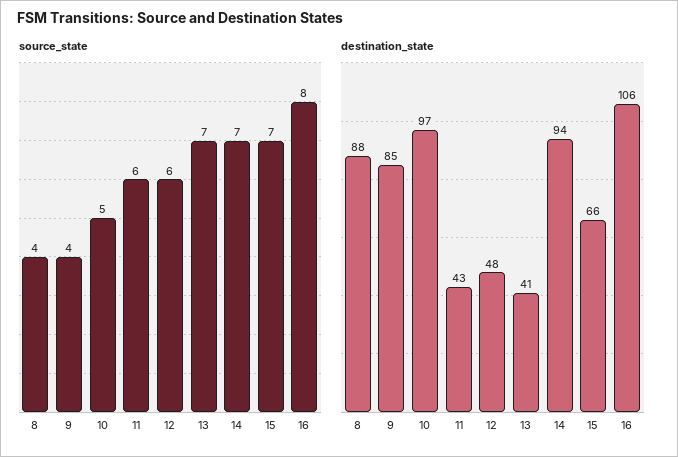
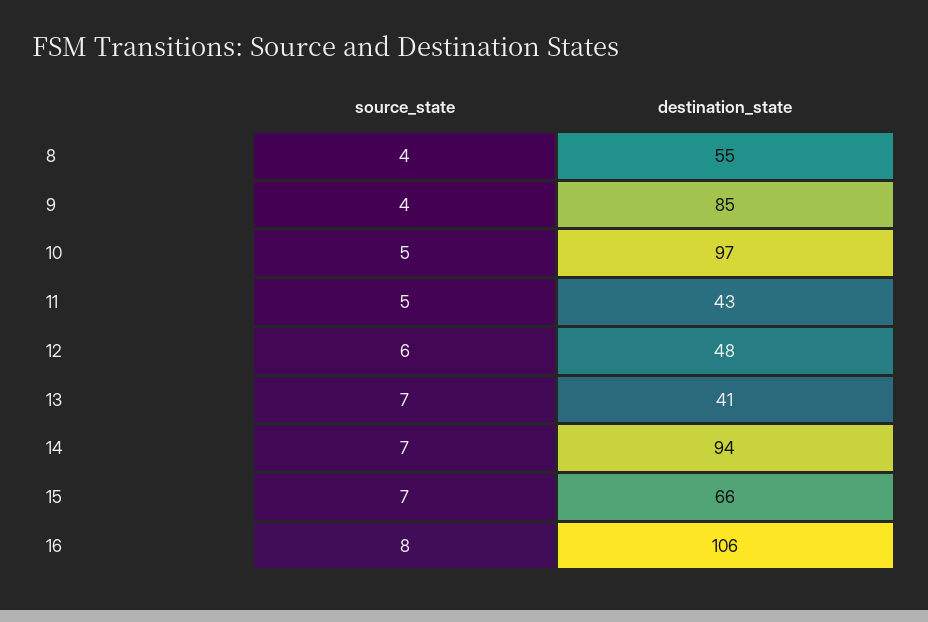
source_state, 11: 6 -> 5
destination_state, 8: 88 -> 55

